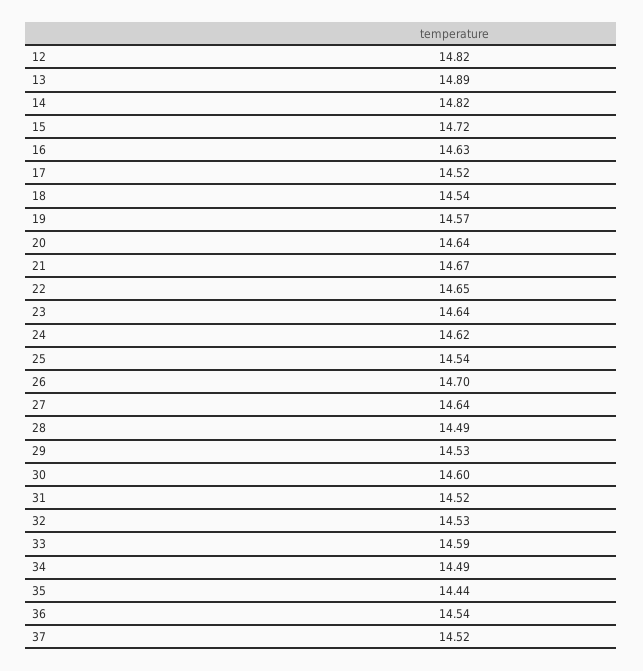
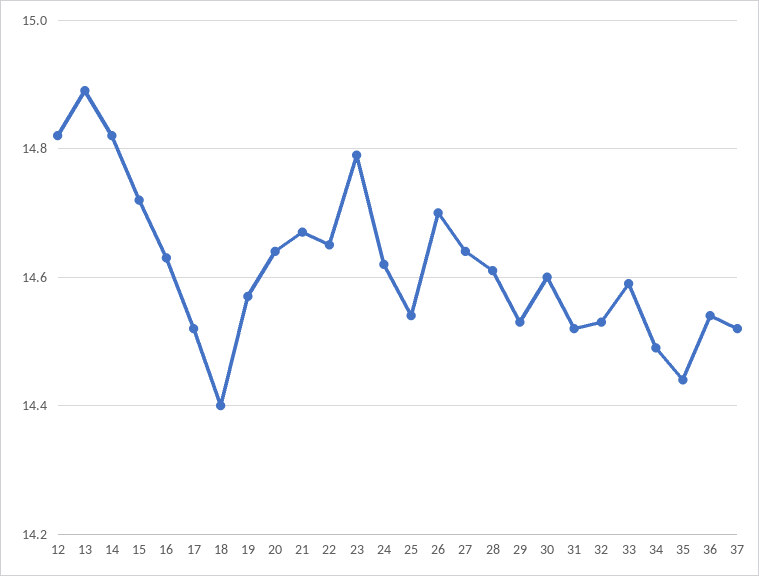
18: 14.54 -> 14.4
23: 14.64 -> 14.8
28: 14.49 -> 14.6

